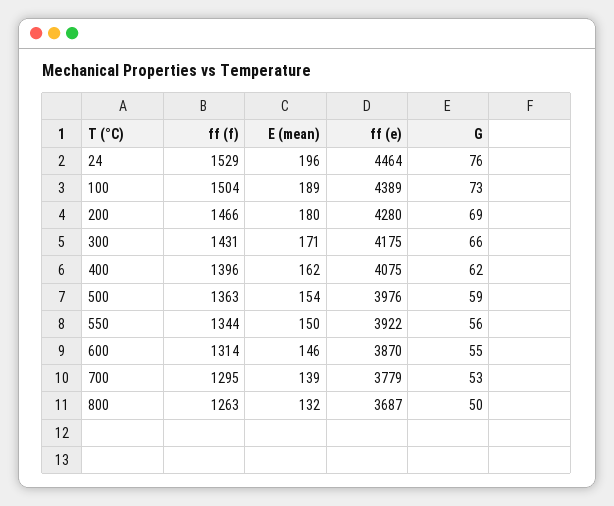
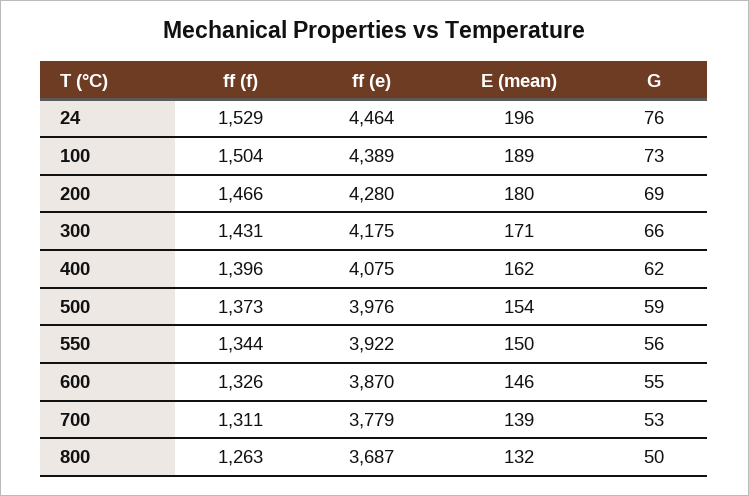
ff (f), 500: 1363 -> 1373
ff (f), 600: 1314 -> 1326
ff (f), 700: 1295 -> 1311

